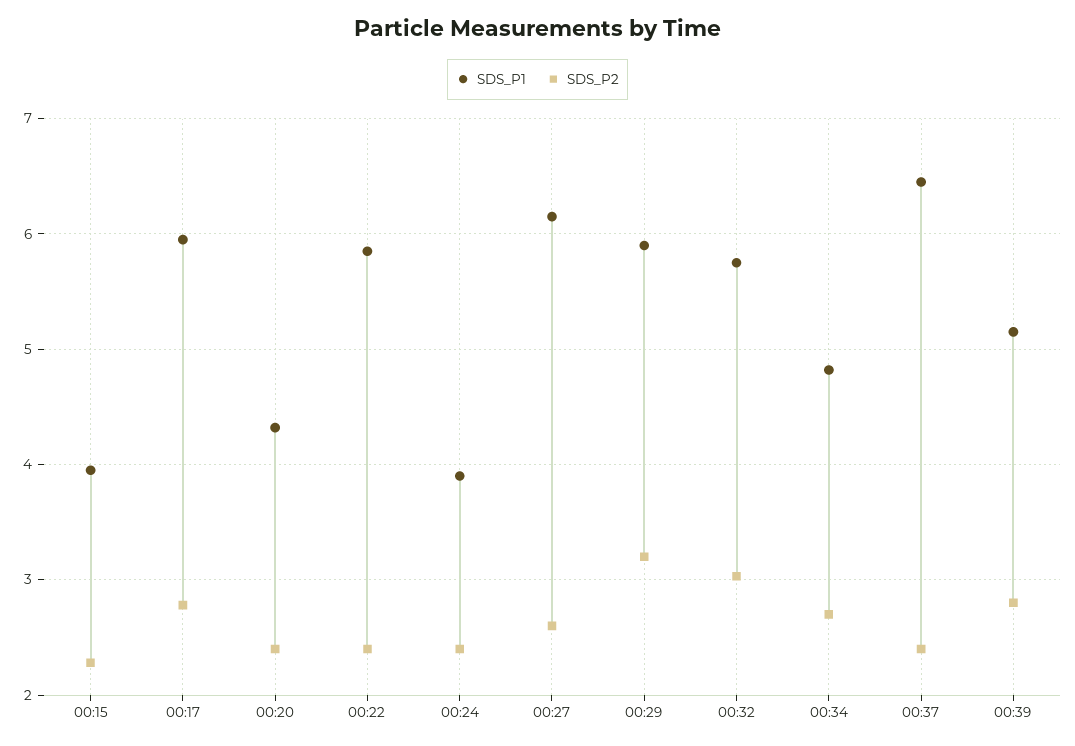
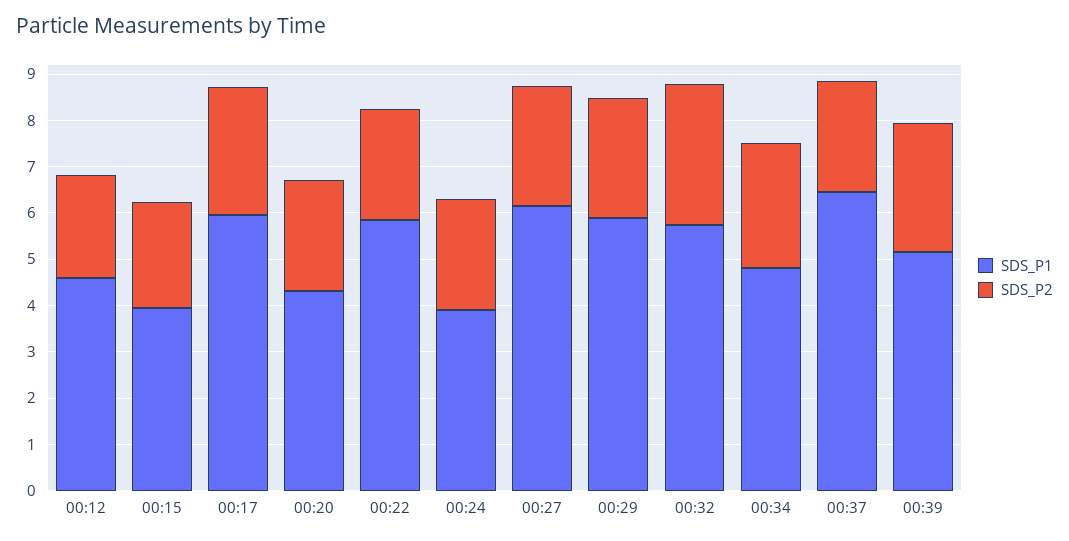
SDS_P2, 00:29: 3.2 -> 2.6
SDS_P1, 00:12: none -> 4.6
SDS_P2, 00:12: none -> 2.2

